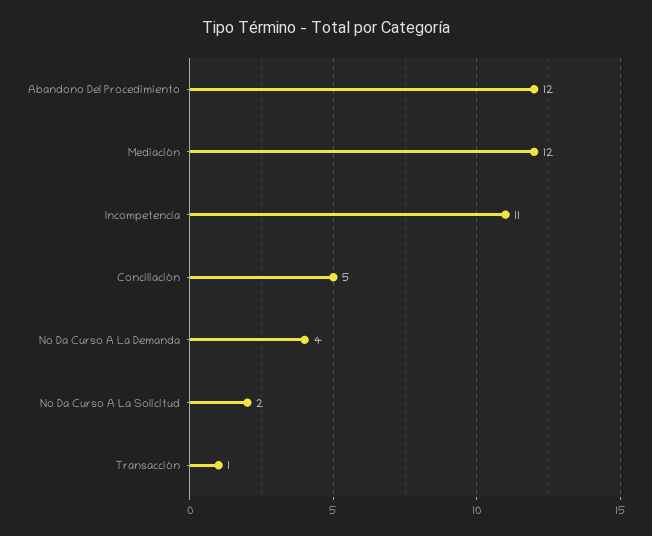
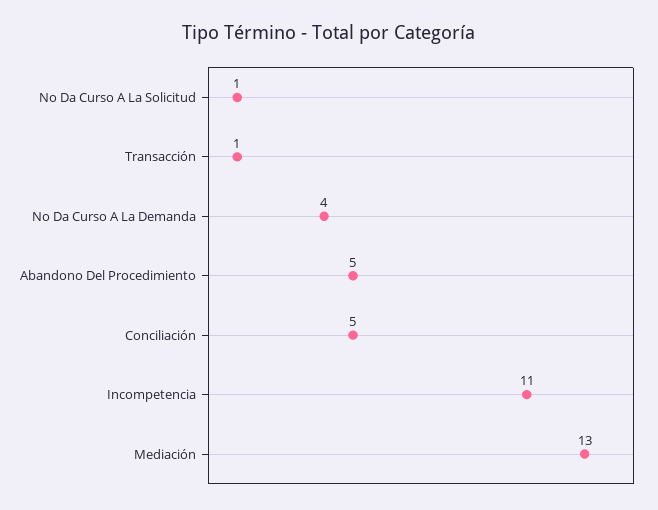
Abandono Del Procedimiento: 12 -> 5
Mediación: 12 -> 13
No Da Curso A La Solicitud: 2 -> 1

